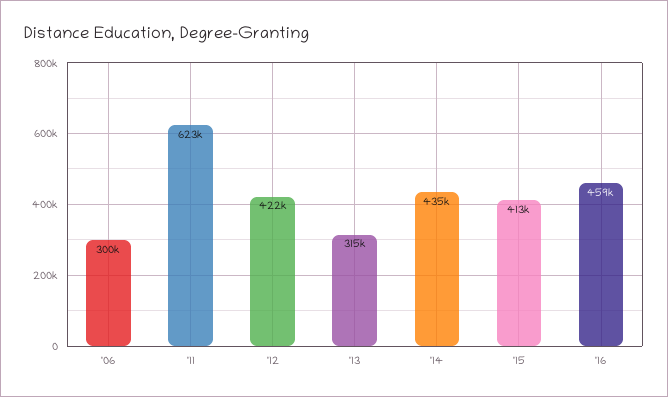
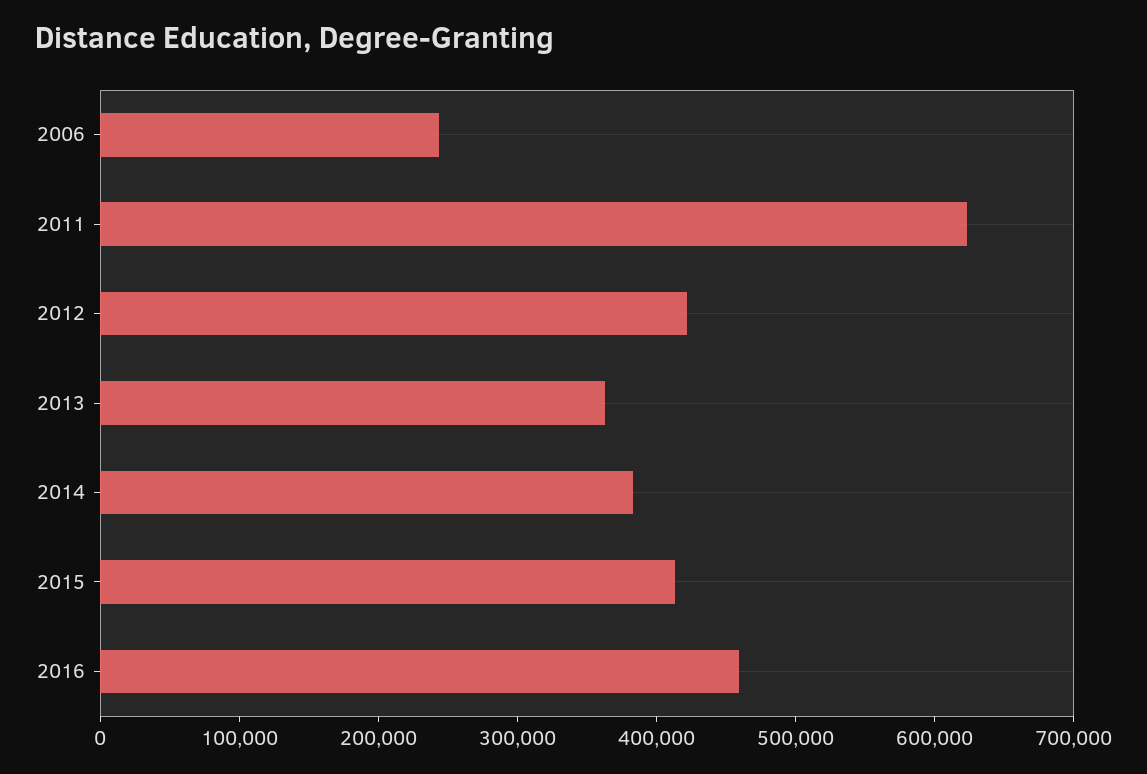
'06: 300000 -> 240000
'13: 315000 -> 360000
'14: 435000 -> 380000

